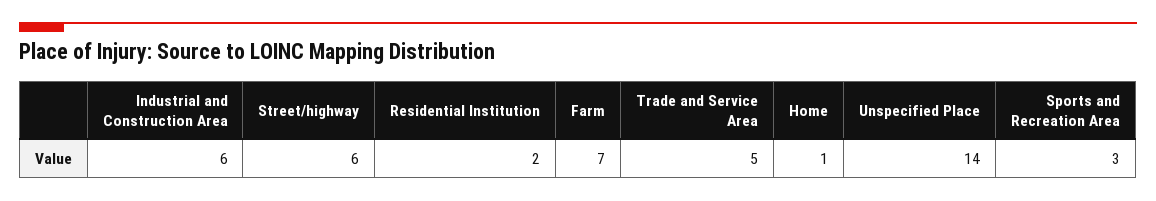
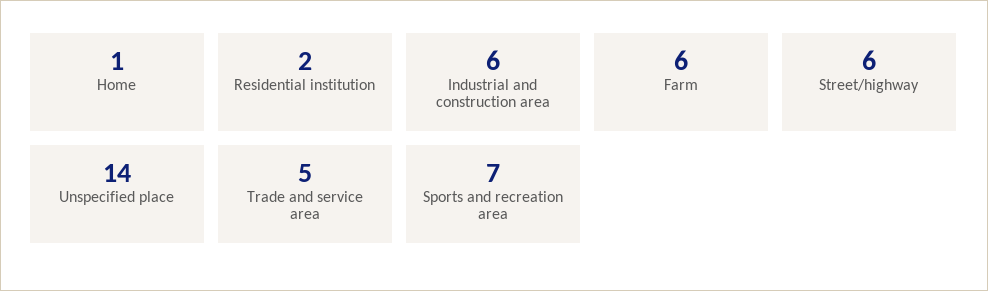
Farm: 7 -> 6
Sports and Recreation Area: 3 -> 7

